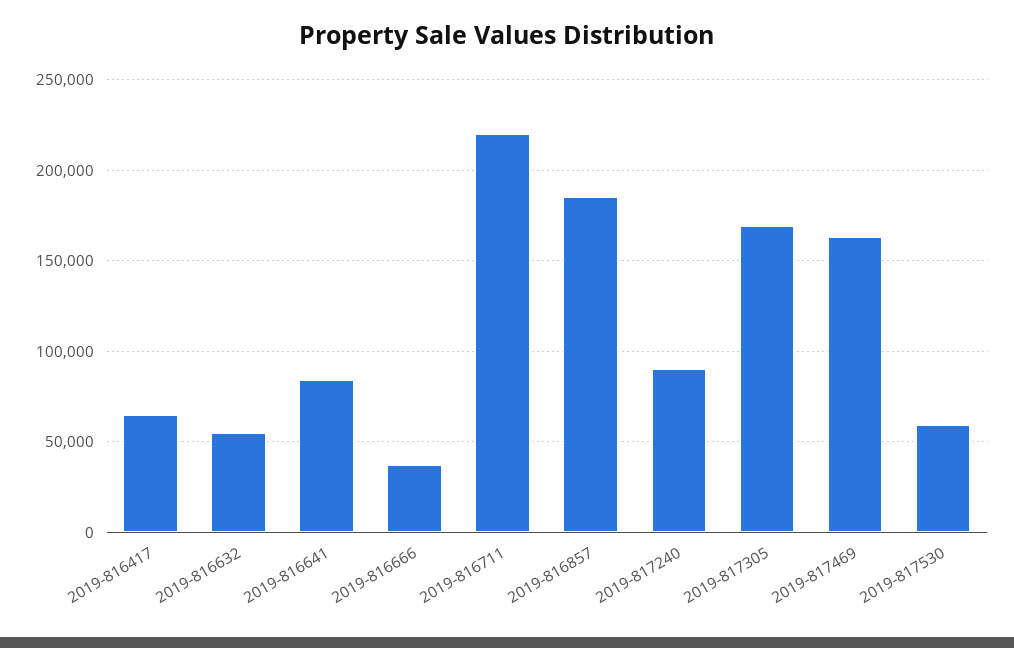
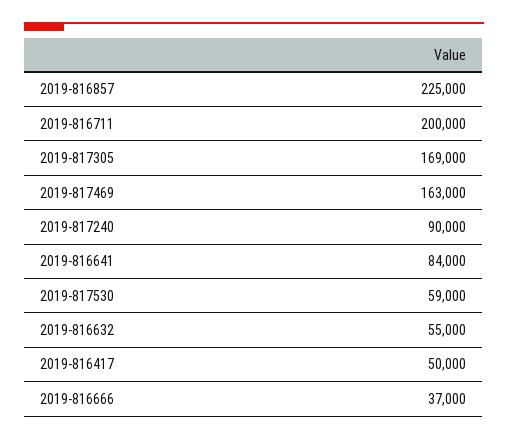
2019-816417: 65000 -> 50000
2019-816711: 220000 -> 200000
2019-816857: 185000 -> 225000

